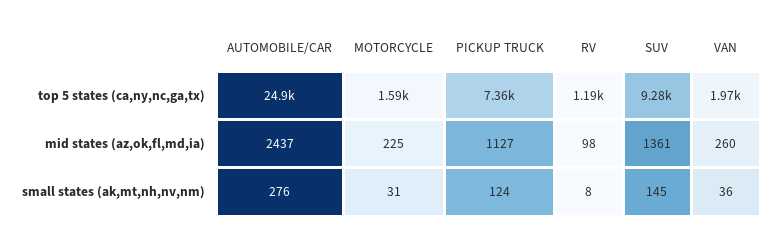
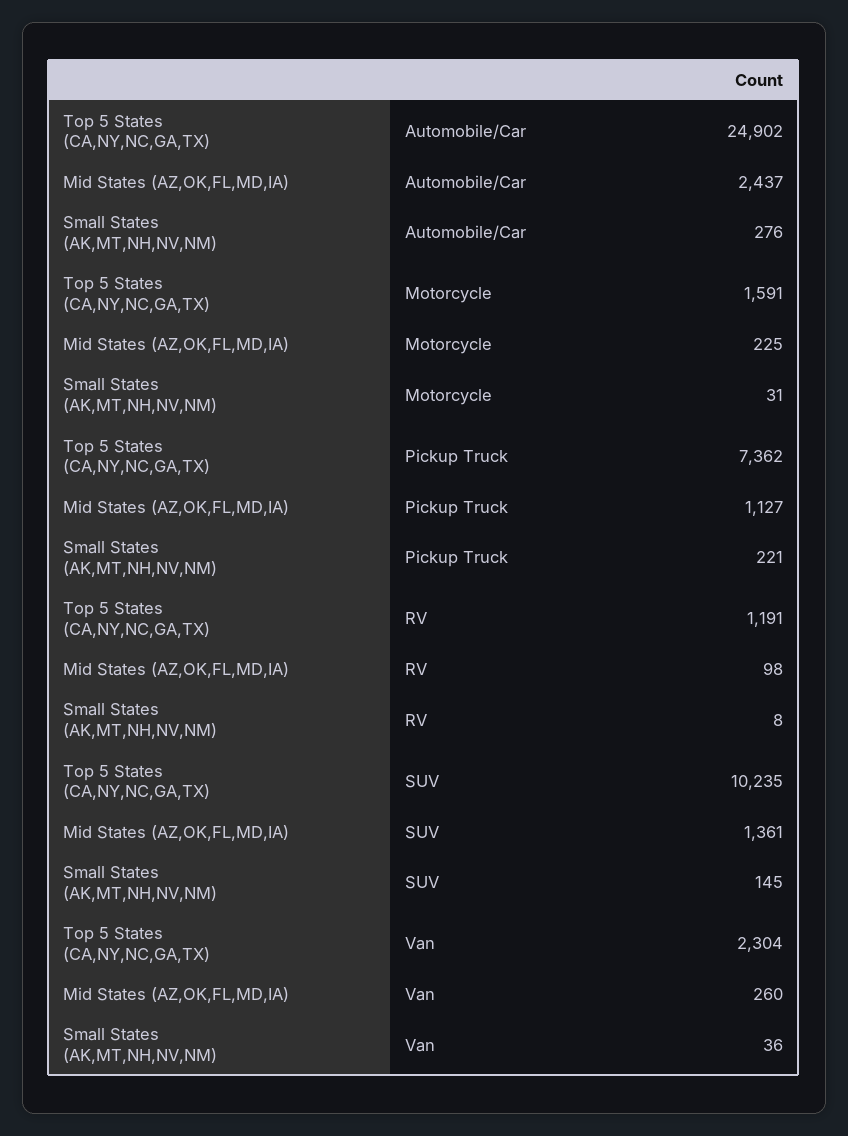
SUV, top 5 states (ca,ny,nc,ga,tx): 9280 -> 10235
VAN, top 5 states (ca,ny,nc,ga,tx): 1970 -> 2304
PICKUP TRUCK, small states (ak,mt,nh,nv,nm): 124 -> 221

